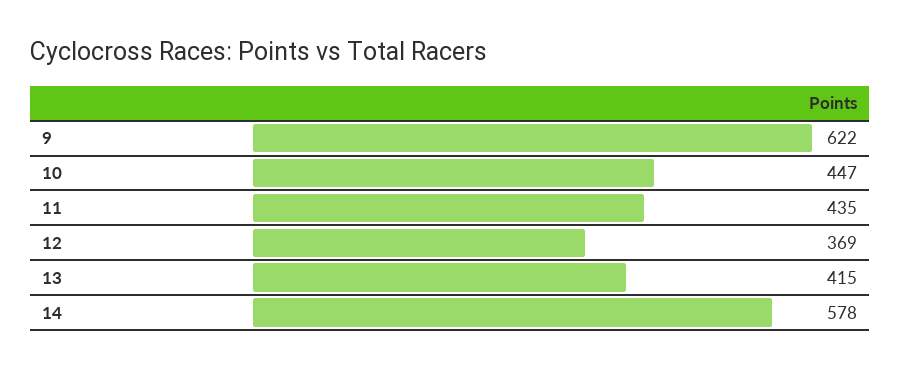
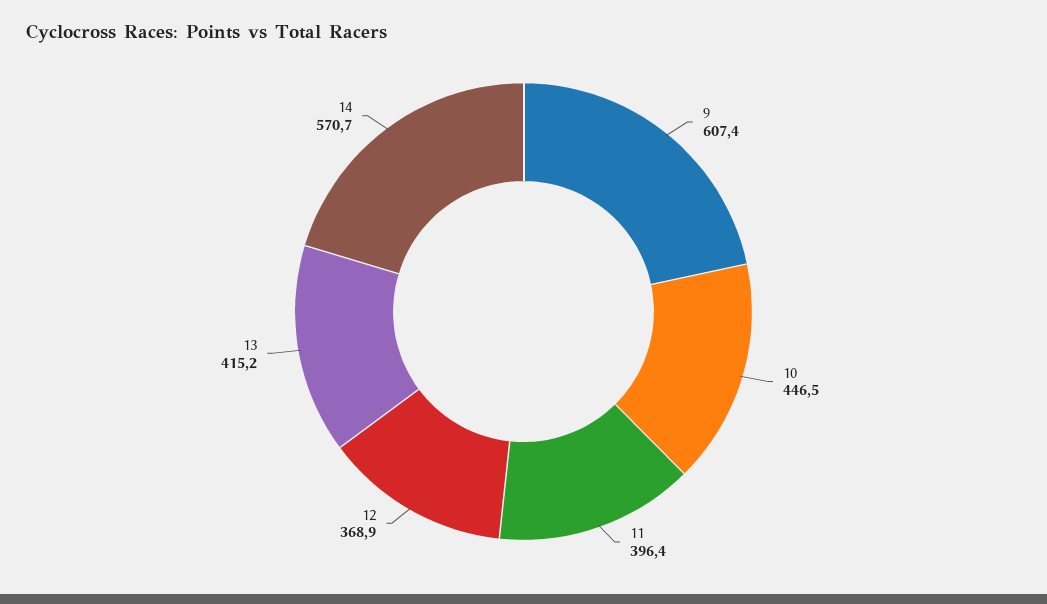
9: 622 -> 607.4
11: 435 -> 396.4
14: 578 -> 570.7

